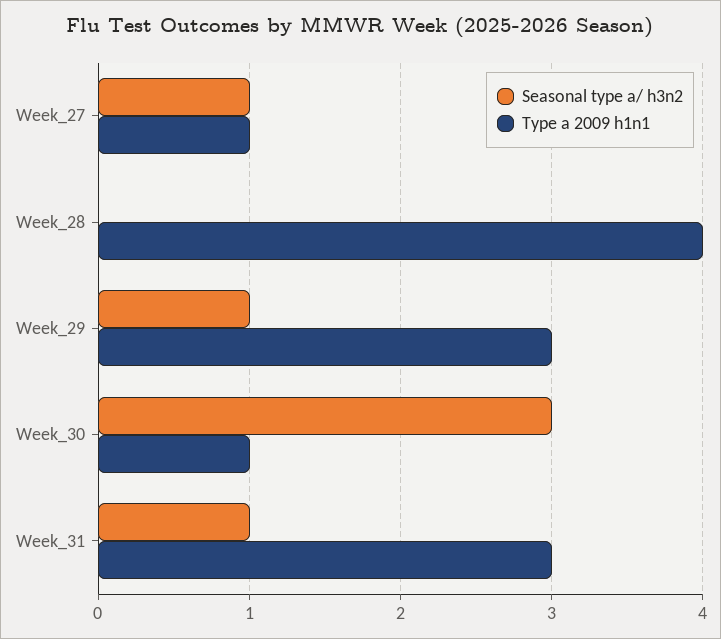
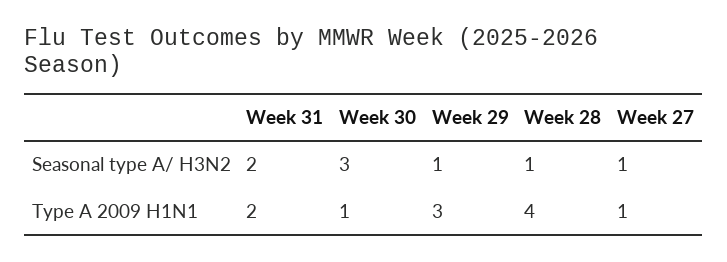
Seasonal type a/ h3n2, Week_28: 0 -> 1
Seasonal type a/ h3n2, Week_31: 1 -> 2
Type a 2009 h1n1, Week_31: 3 -> 2

